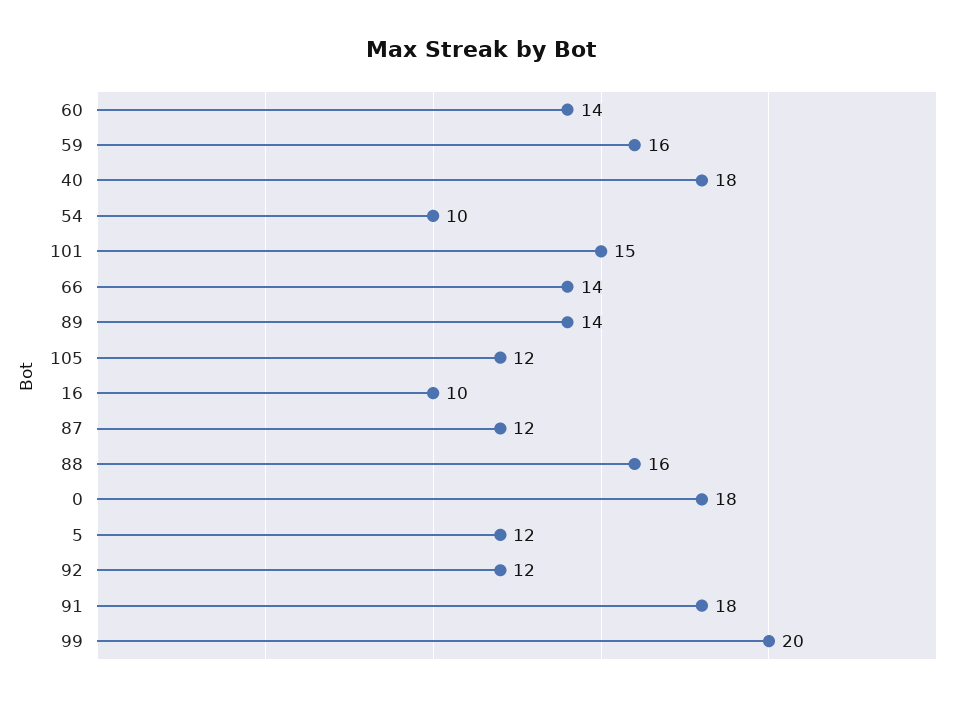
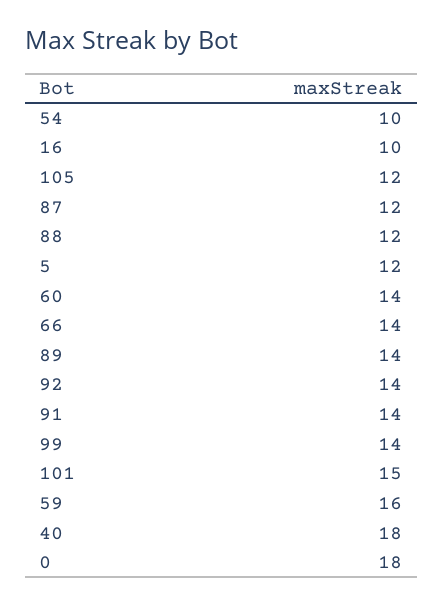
88: 16 -> 12
92: 12 -> 14
91: 18 -> 14
99: 20 -> 14

